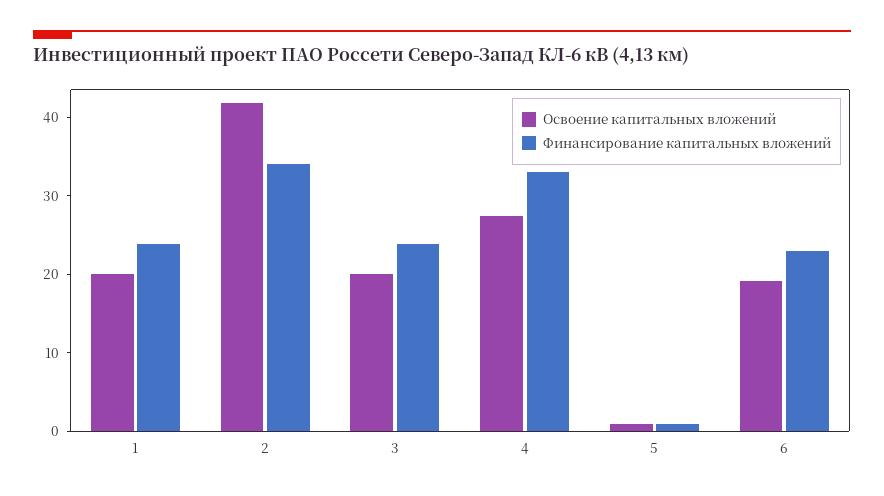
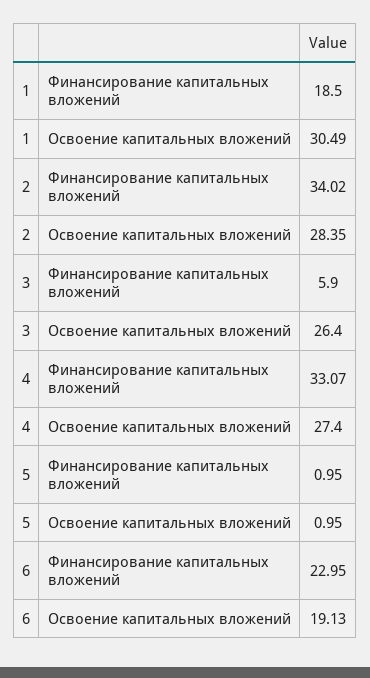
Освоение капитальных вложений, 1: 20 -> 30.49
Финансирование капитальных вложений, 1: 24 -> 18.5
Освоение капитальных вложений, 2: 42 -> 28.35
Освоение капитальных вложений, 3: 20 -> 26.4
Финансирование капитальных вложений, 3: 24 -> 5.9

